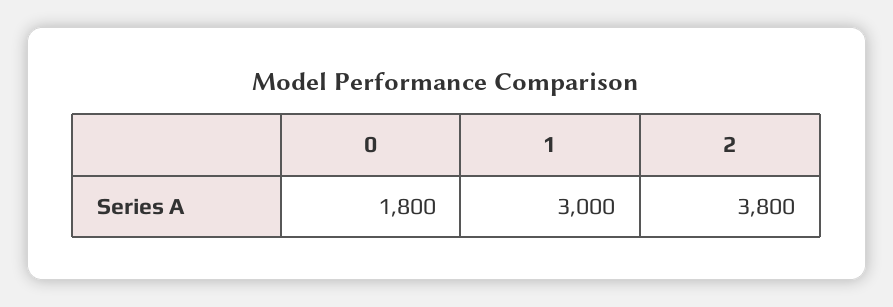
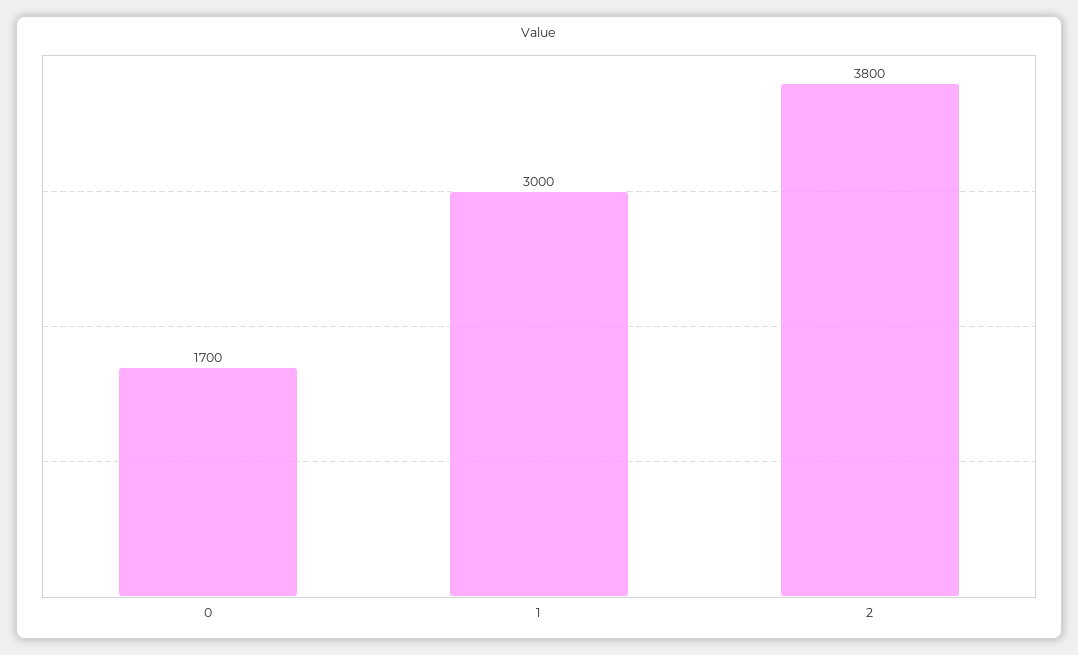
0: 1800 -> 1700

